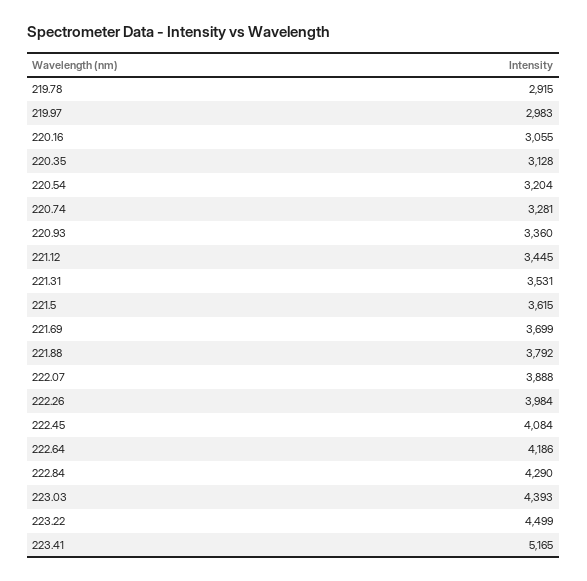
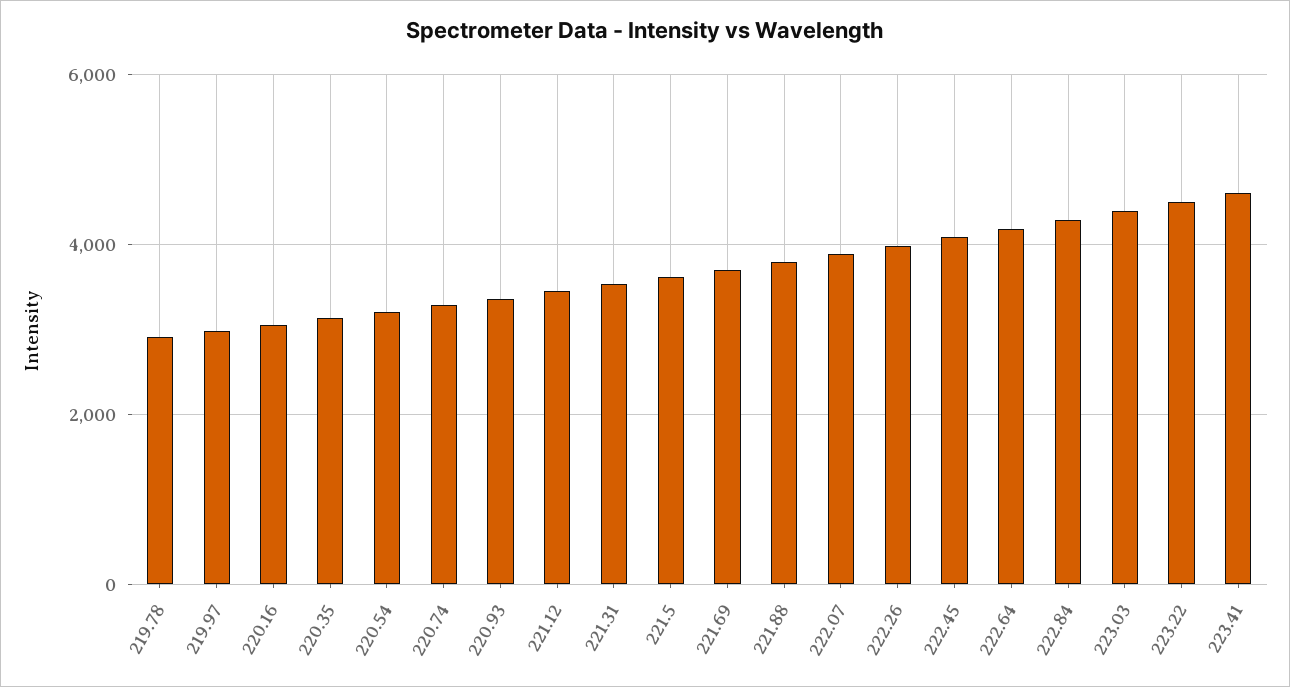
223.41: 5165 -> 4600

